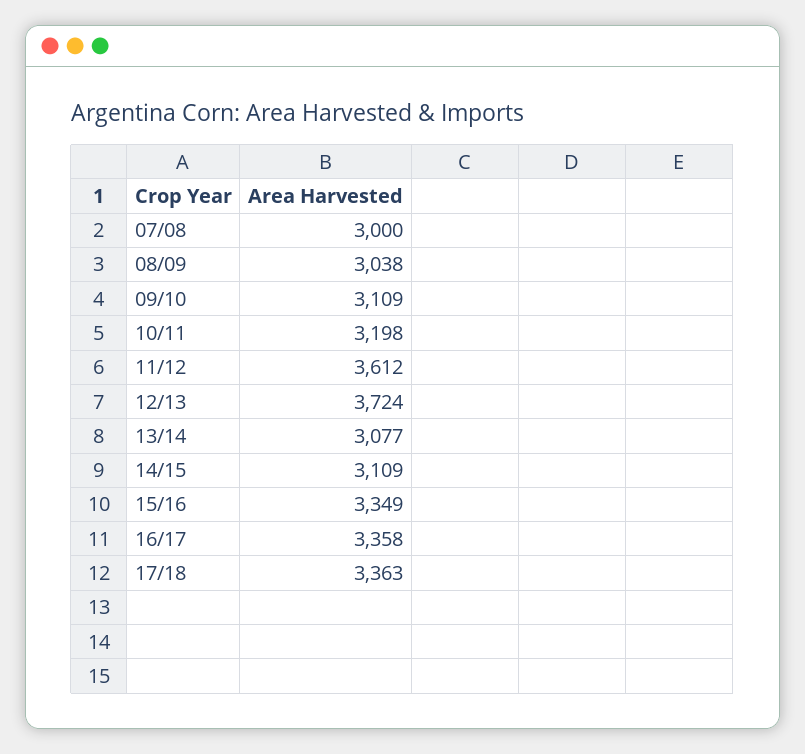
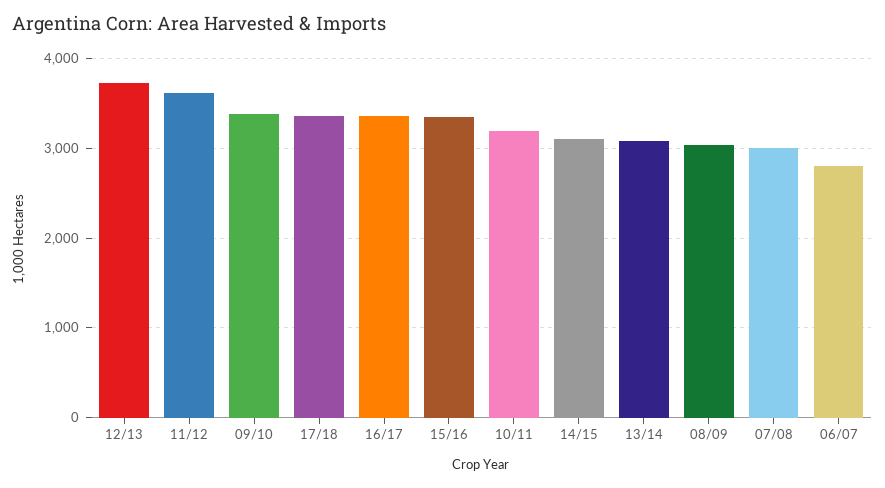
09/10: 3109 -> 3400
06/07: none -> 2800

